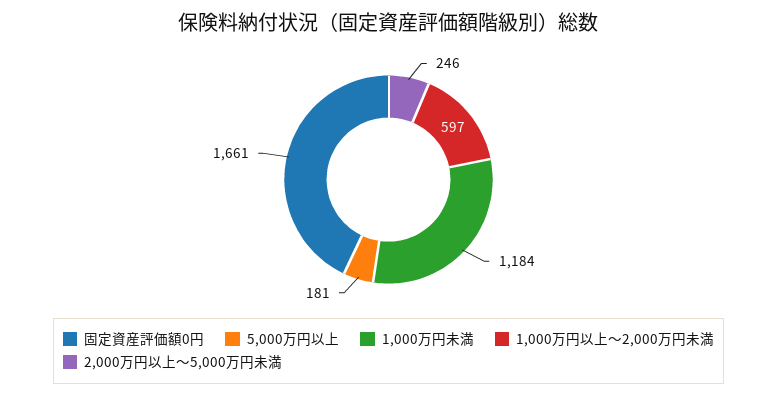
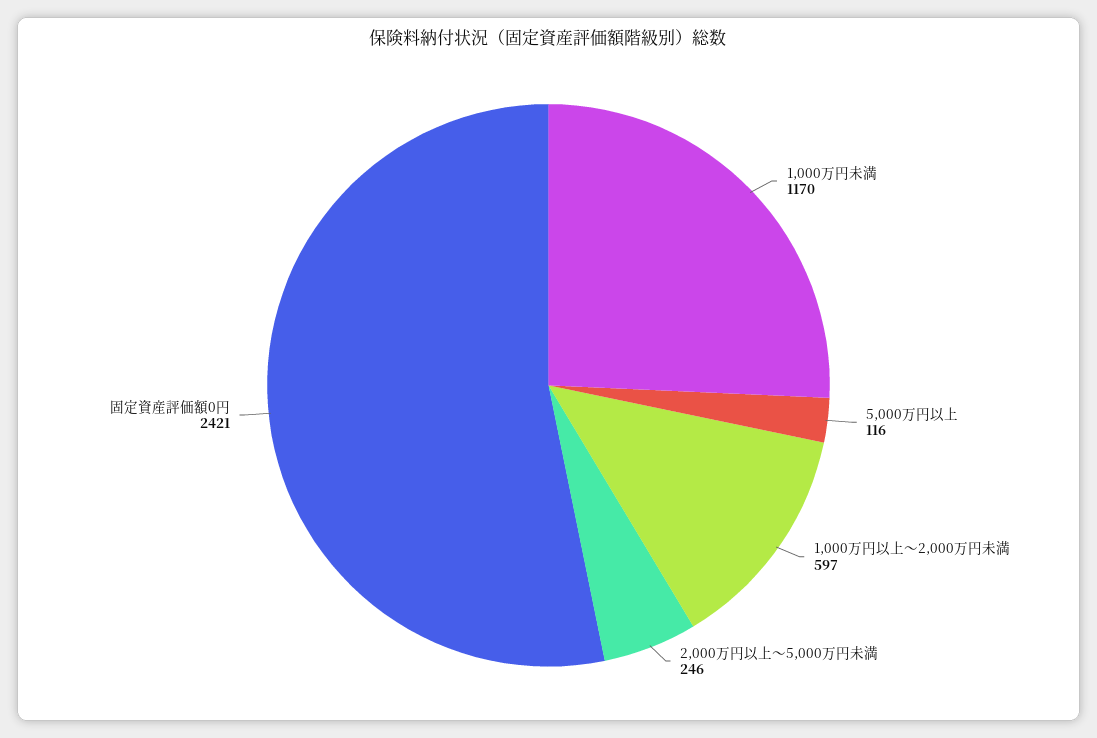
固定資産評価額0円: 1661 -> 2421
5,000万円以上: 181 -> 116
1,000万円未満: 1184 -> 1170

